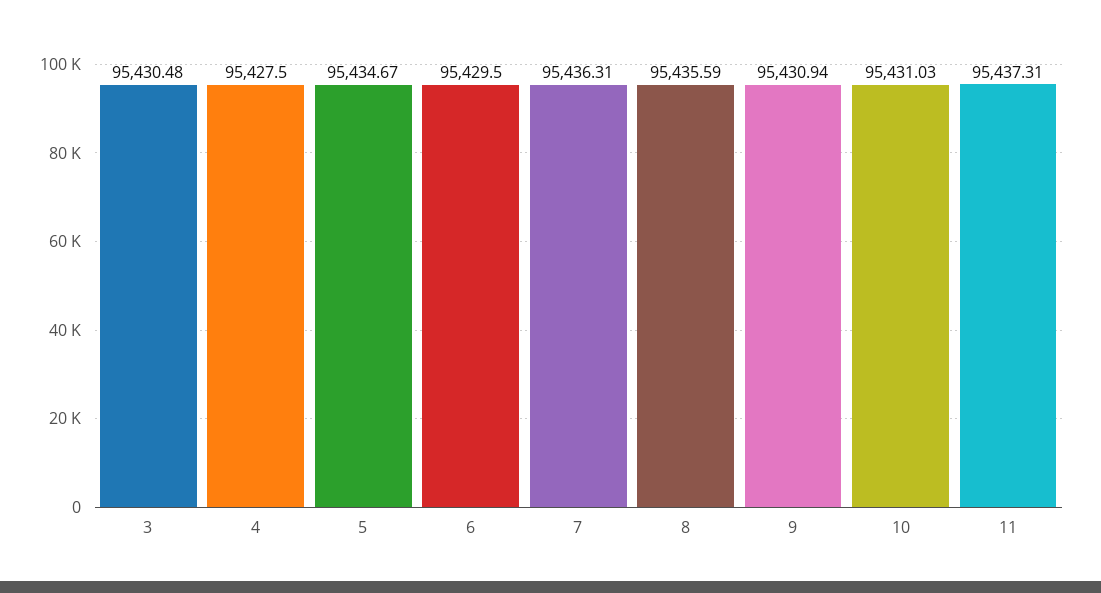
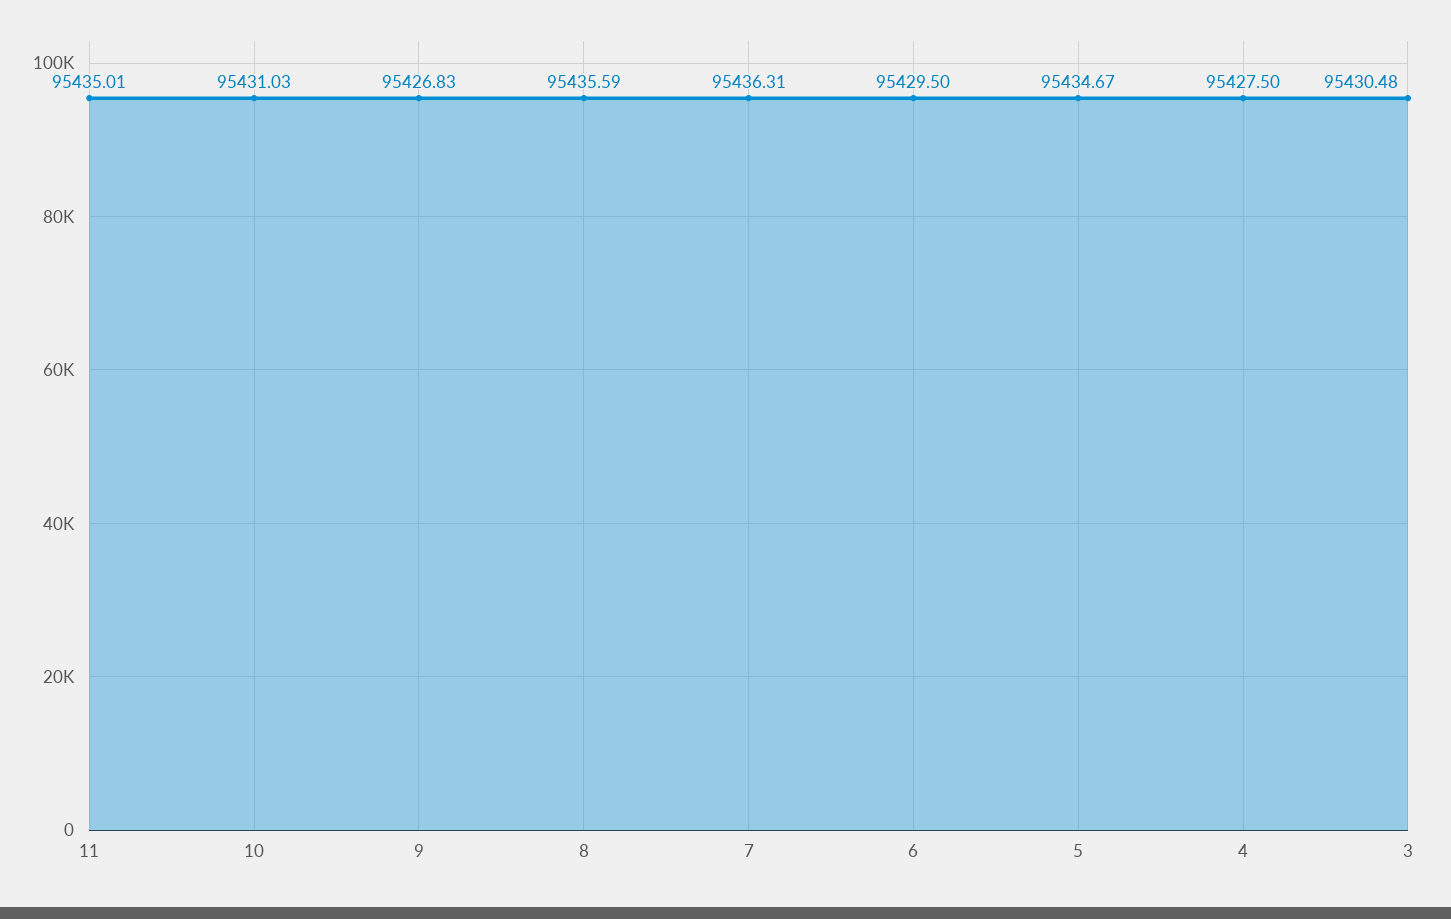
9: 95430.94 -> 95426.83
11: 95437.31 -> 95435.01

